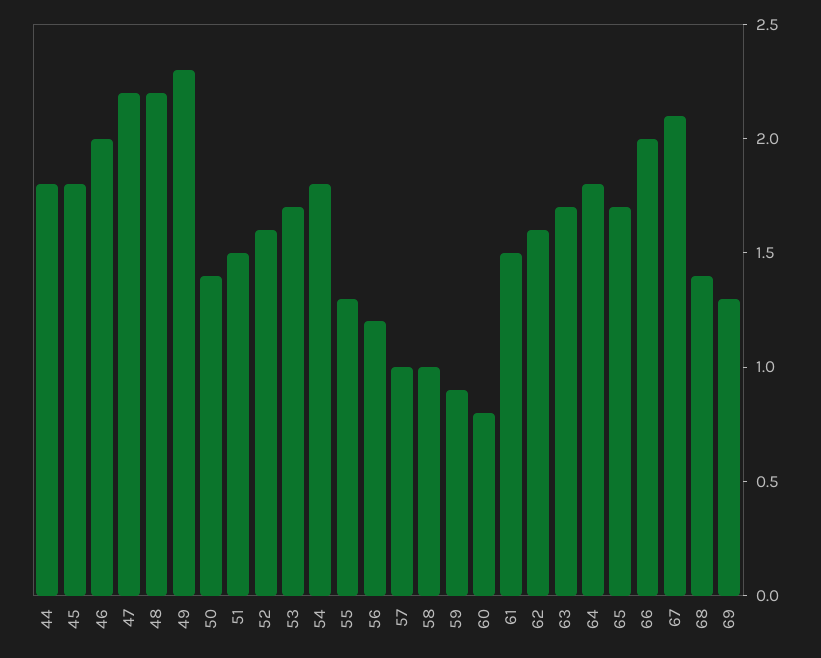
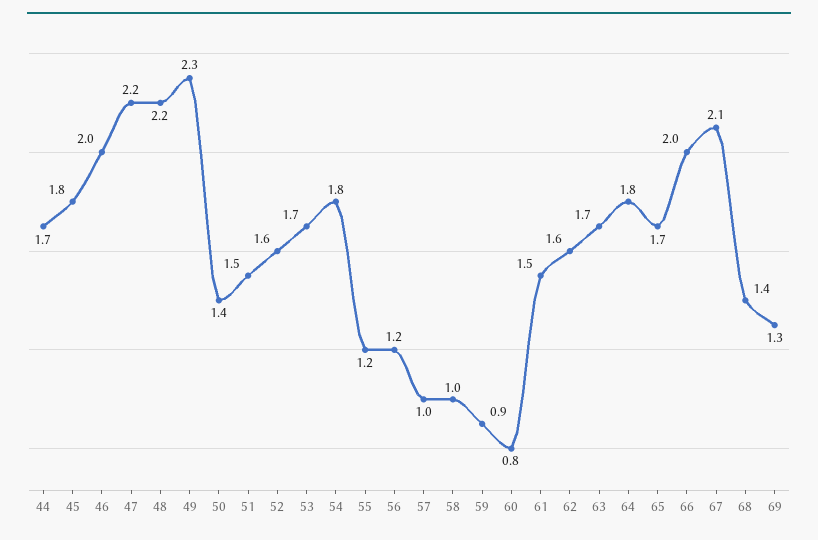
44: 1.8 -> 1.7
55: 1.3 -> 1.2

